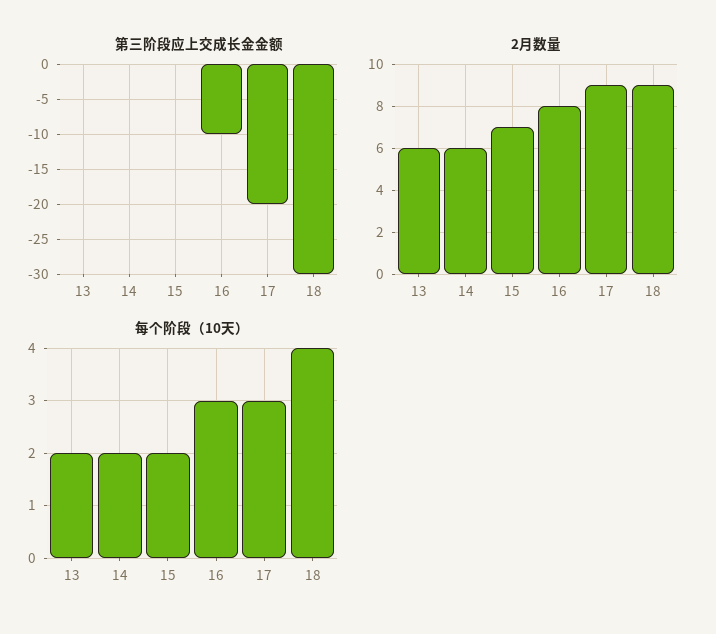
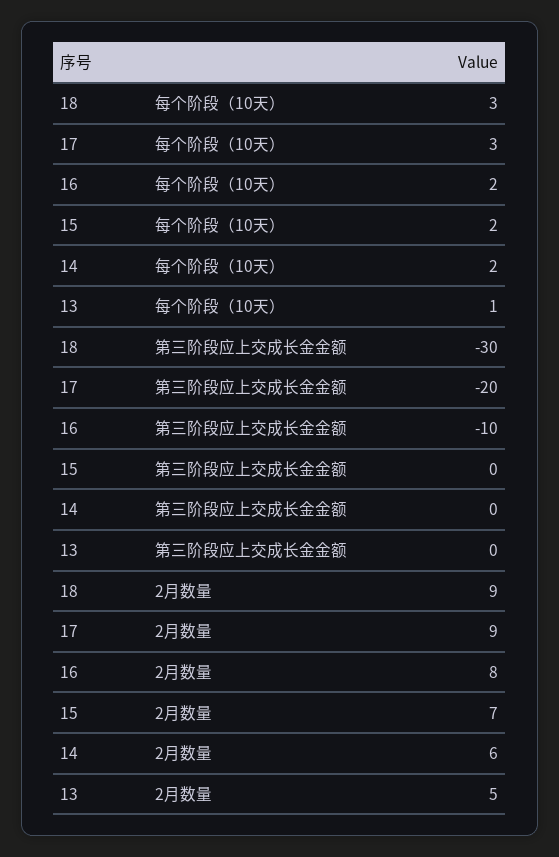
2月数量, 13: 6 -> 5
每个阶段（10天）, 13: 2 -> 1
每个阶段（10天）, 16: 3 -> 2
每个阶段（10天）, 18: 4 -> 3

